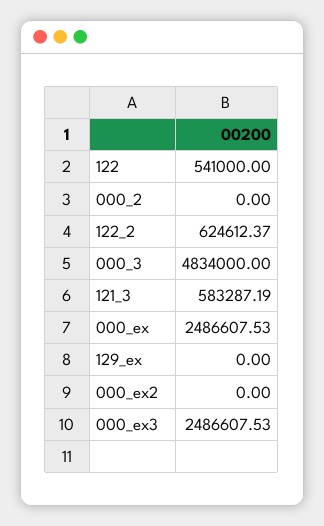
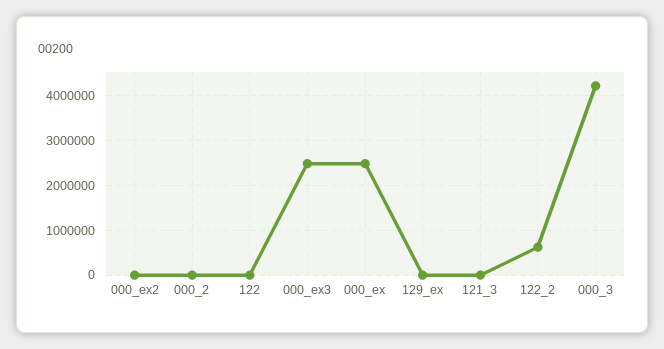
122: 541000 -> 0
000_3: 4834000 -> 4200000
121_3: 583287.19 -> 0

